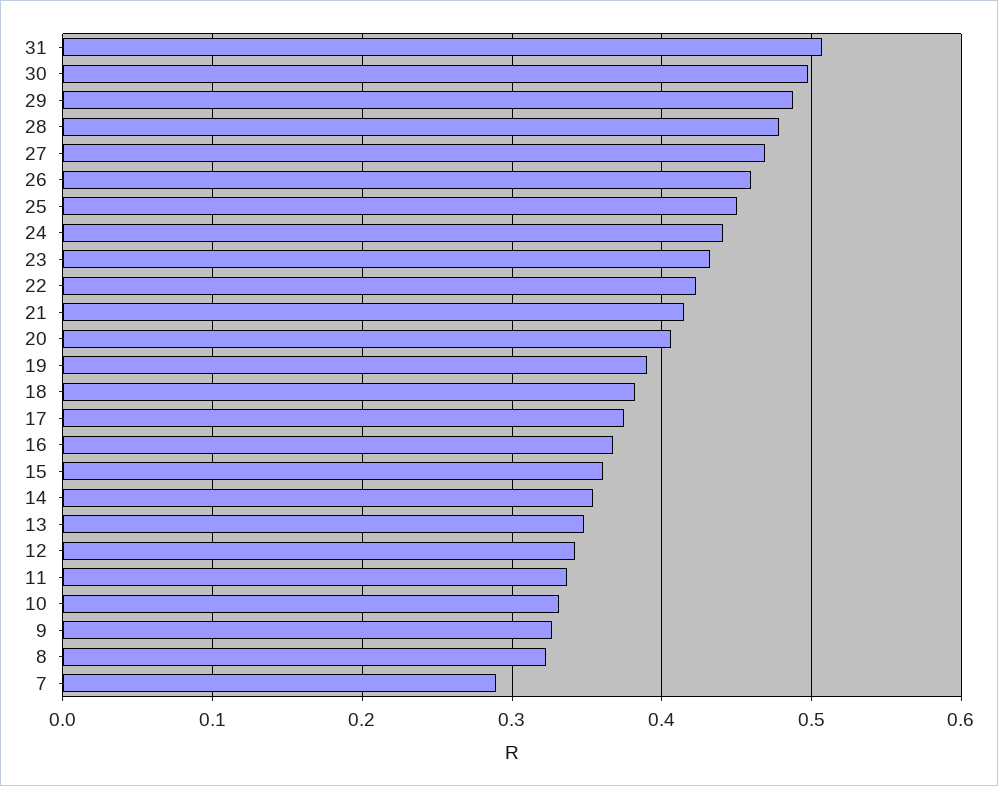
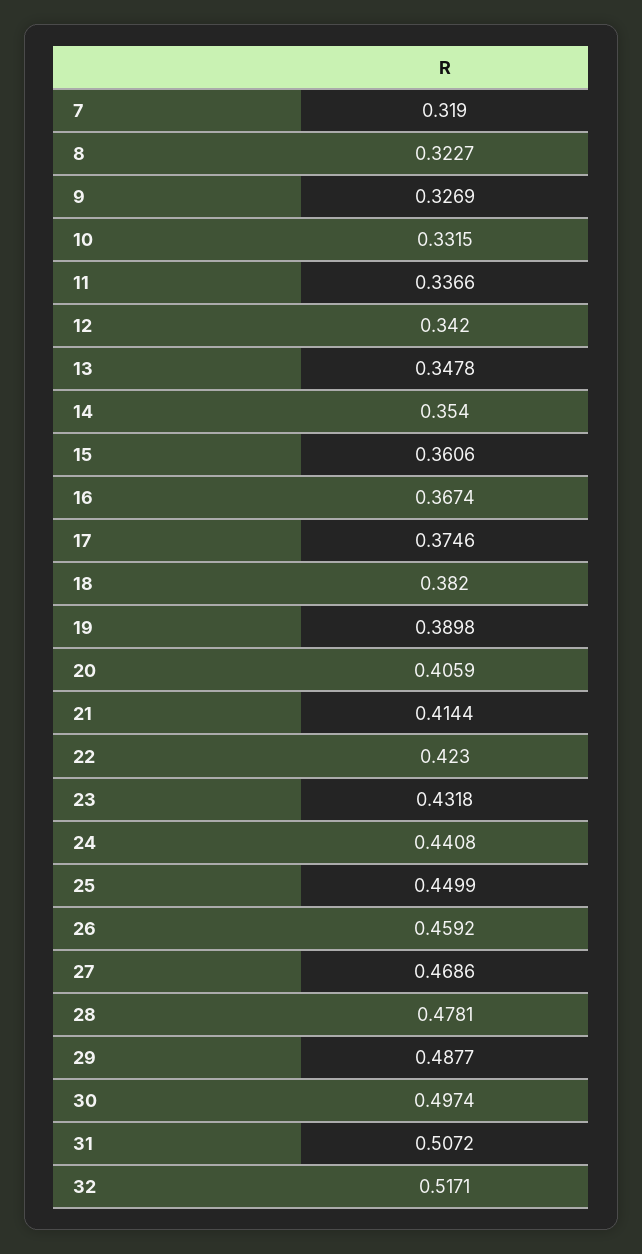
7: 0.29 -> 0.319
32: none -> 0.5171

